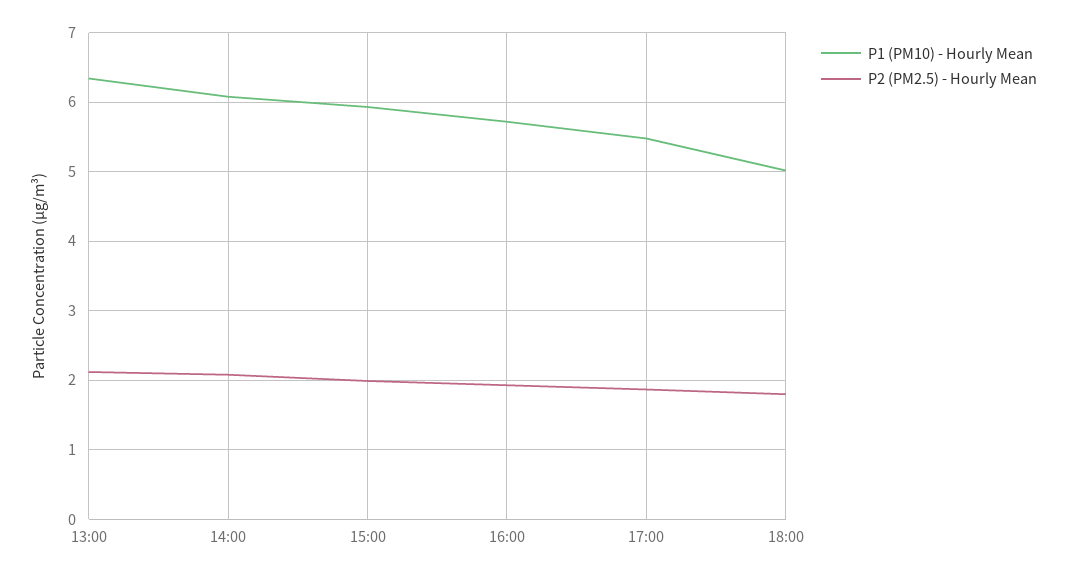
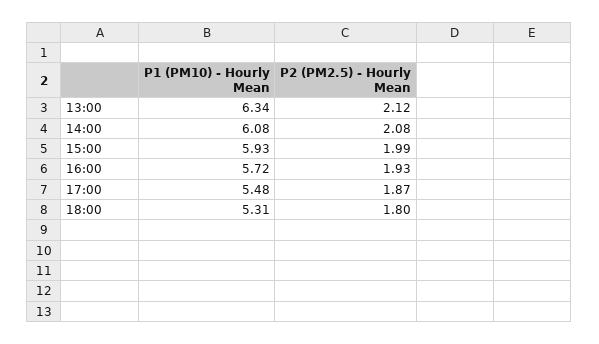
P1 (PM10) - Hourly Mean, 18:00: 5 -> 5.31

